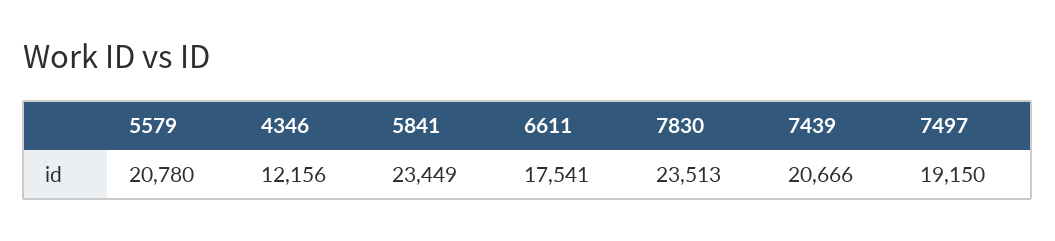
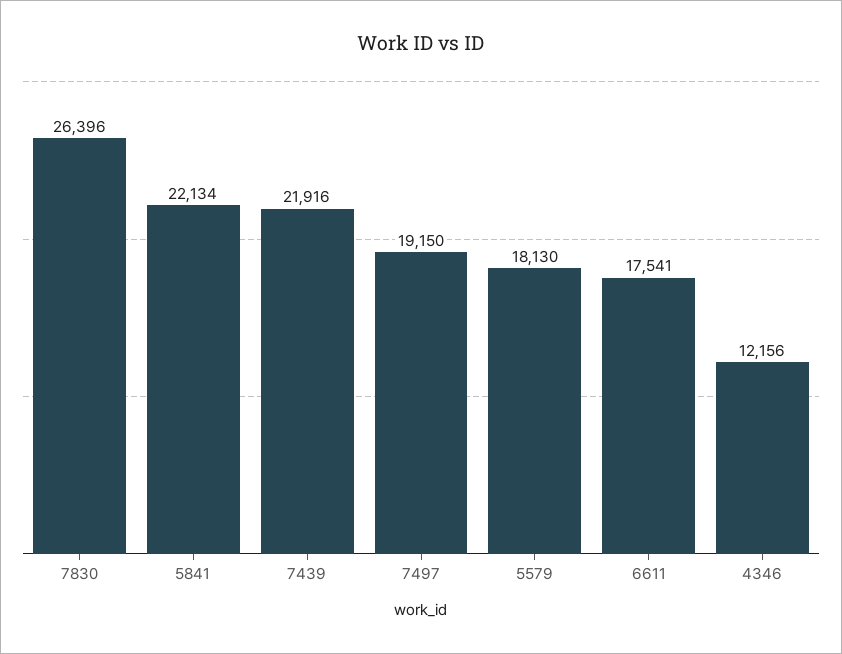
5579: 20780 -> 18130
5841: 23449 -> 22134
7830: 23513 -> 26396
7439: 20666 -> 21916

